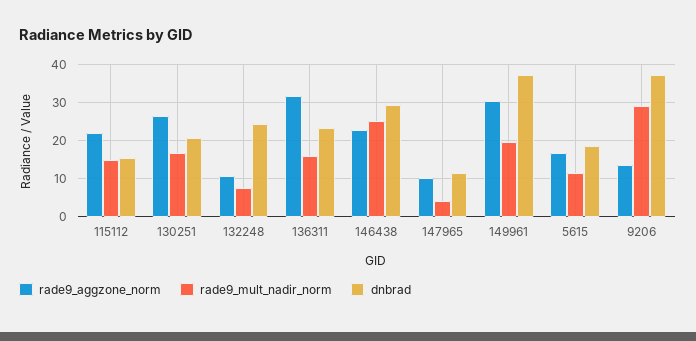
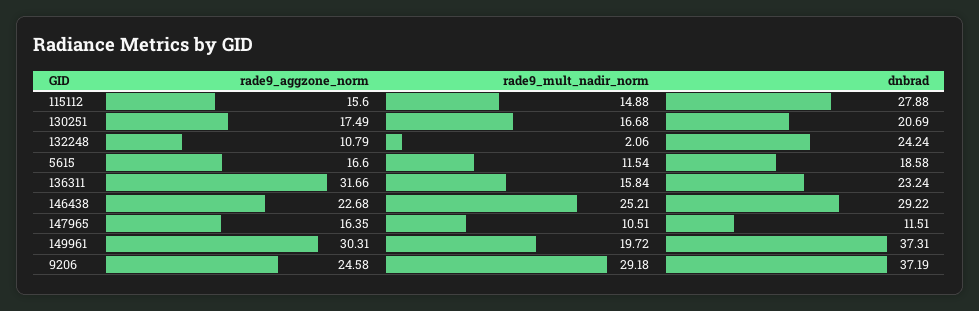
rade9_aggzone_norm, 115112: 22 -> 15.6
dnbrad, 115112: 16 -> 27.88
rade9_aggzone_norm, 130251: 26 -> 17.49
rade9_mult_nadir_norm, 132248: 8 -> 2.06
rade9_aggzone_norm, 147965: 10 -> 16.35
rade9_mult_nadir_norm, 147965: 4 -> 10.51
rade9_aggzone_norm, 9206: 14 -> 24.58

